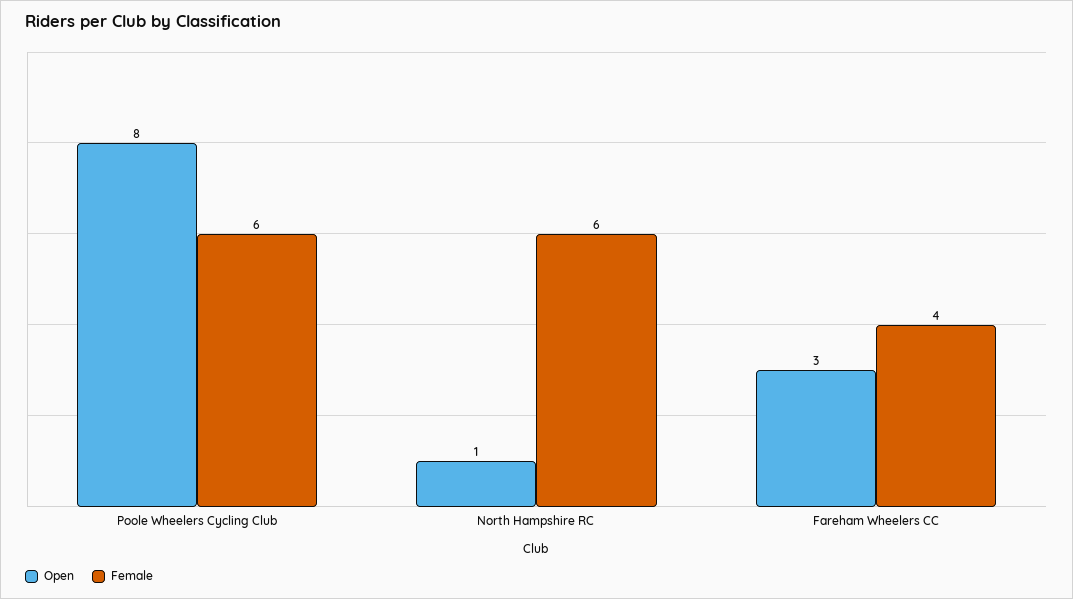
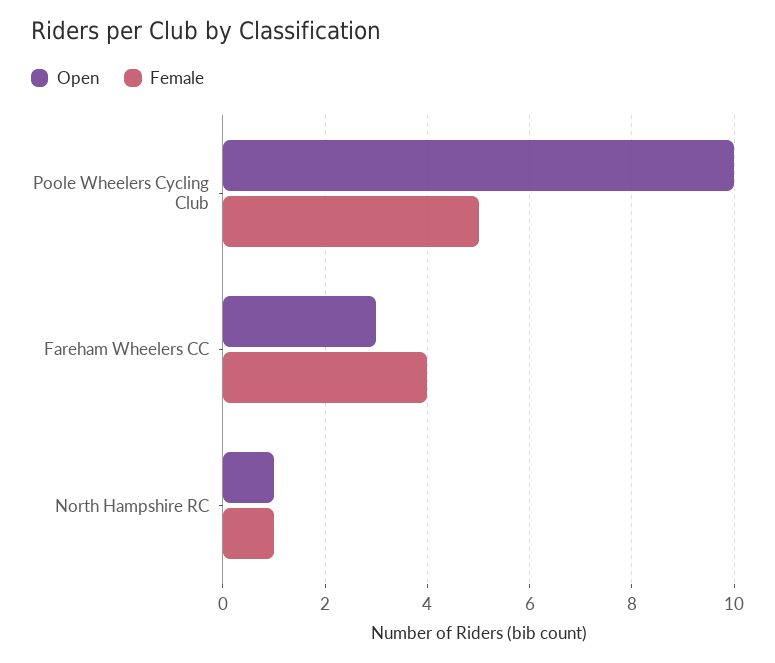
Open, Poole Wheelers Cycling Club: 8 -> 10
Female, Poole Wheelers Cycling Club: 6 -> 5
Female, North Hampshire RC: 6 -> 1

